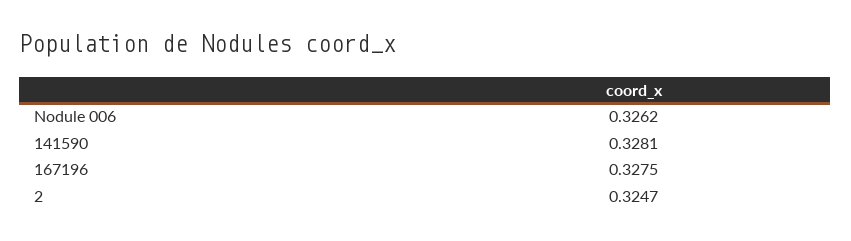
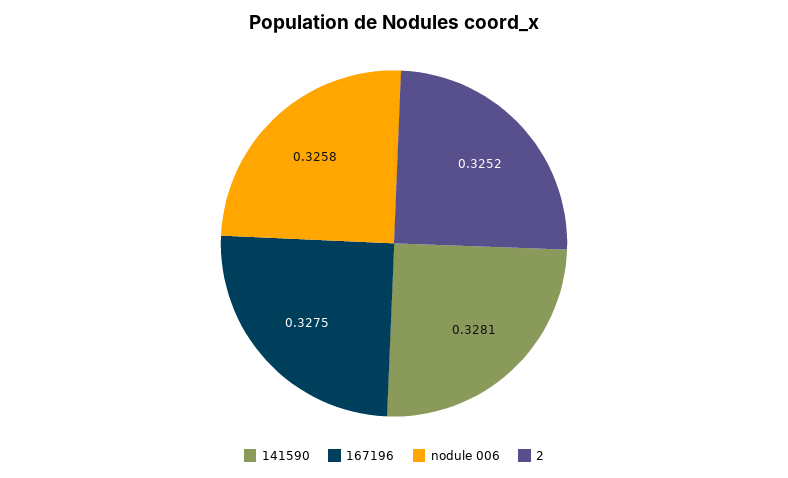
Nodule 006: 0.3262 -> 0.3258
2: 0.3247 -> 0.3252

